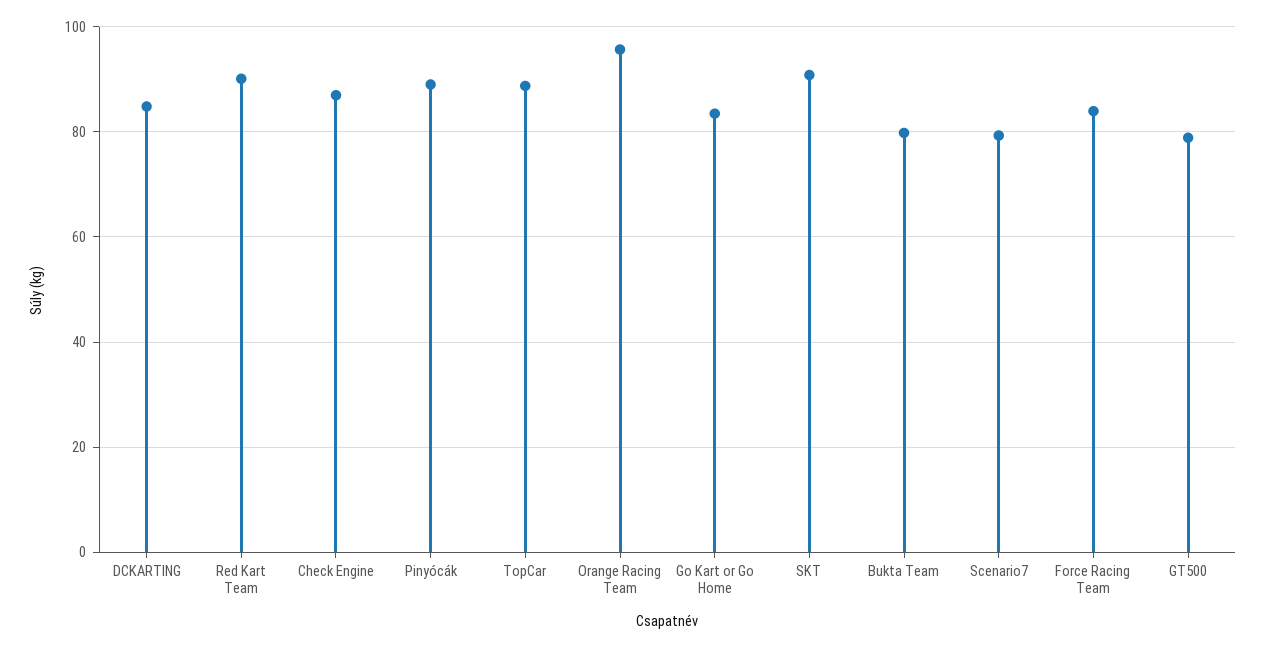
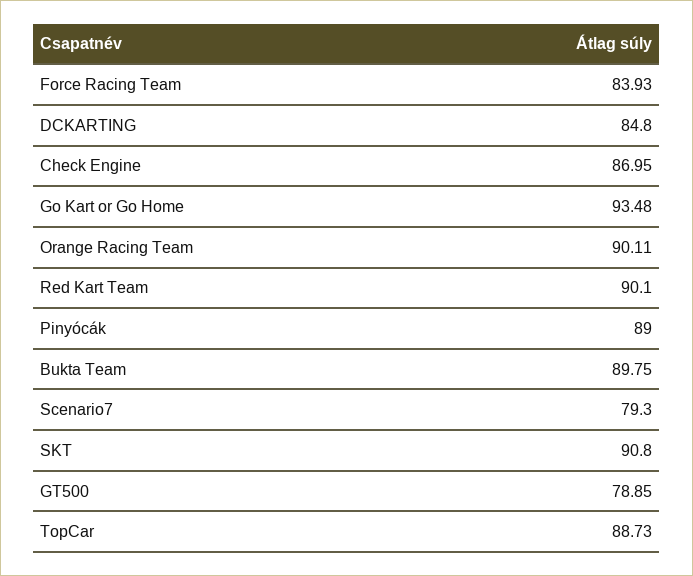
Orange Racing Team: 96 -> 90.11
Go Kart or Go Home: 84 -> 93.48
Bukta Team: 80 -> 89.75

